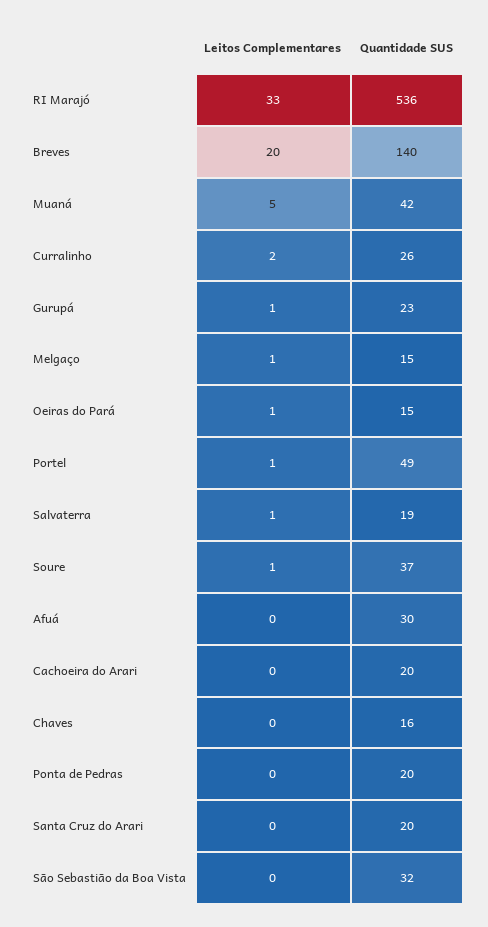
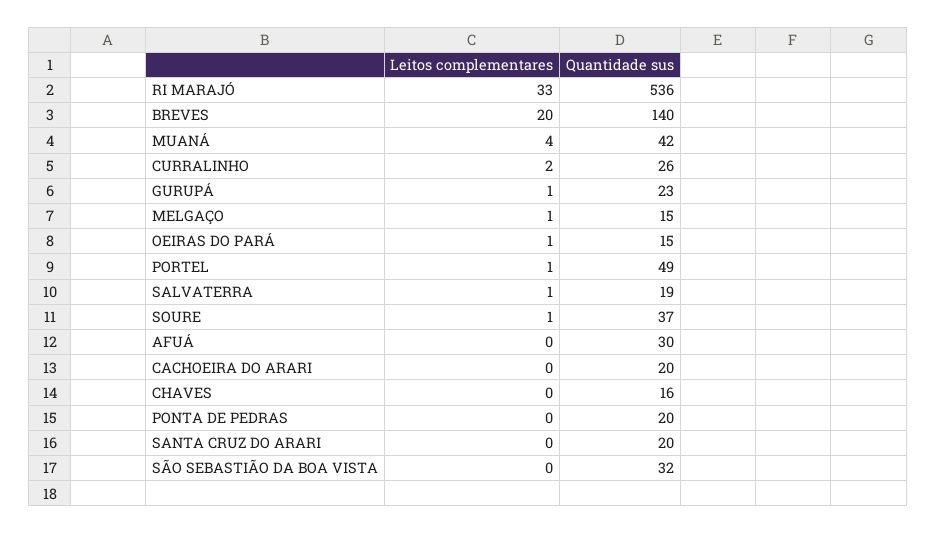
Leitos Complementares, Muaná: 5 -> 4

